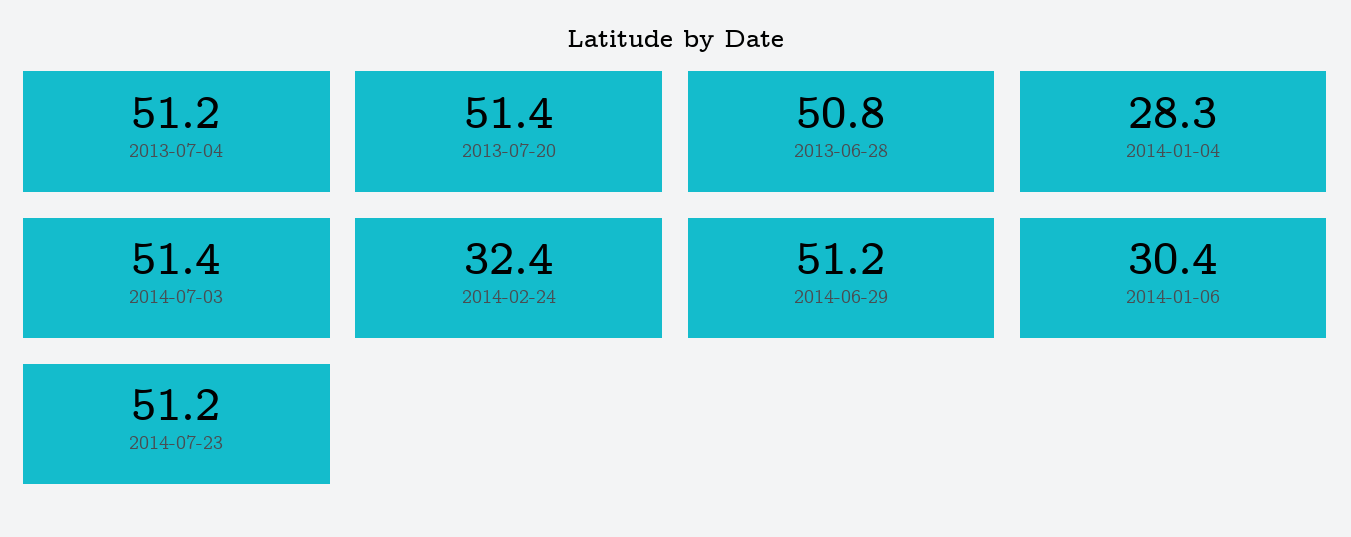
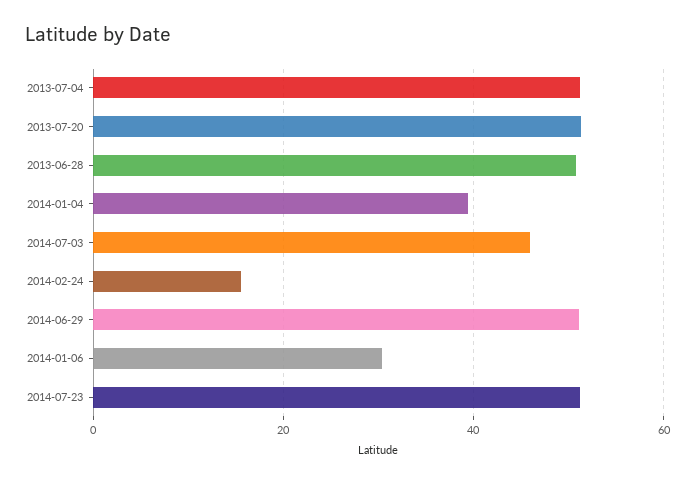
2014-01-04: 28.3 -> 40
2014-07-03: 51.4 -> 46
2014-02-24: 32.4 -> 16

